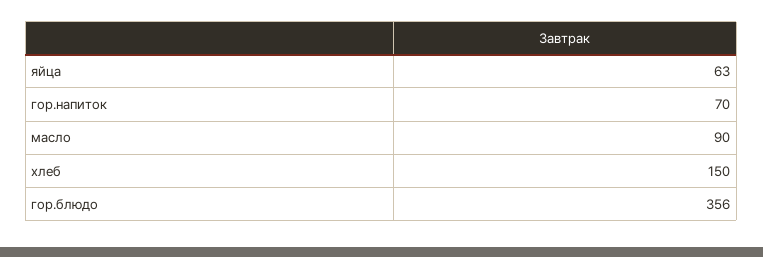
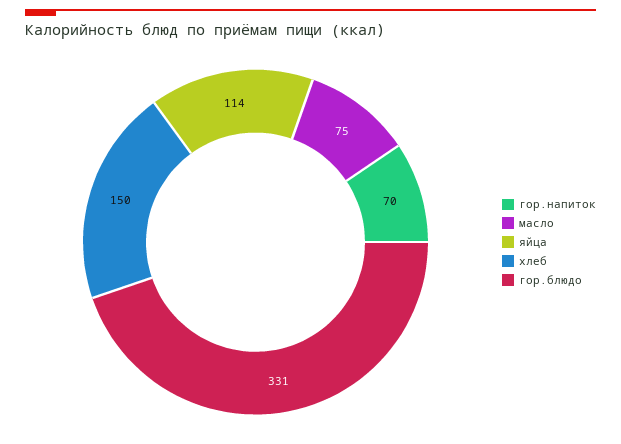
яйца: 63 -> 114
масло: 90 -> 75
гор.блюдо: 356 -> 331

